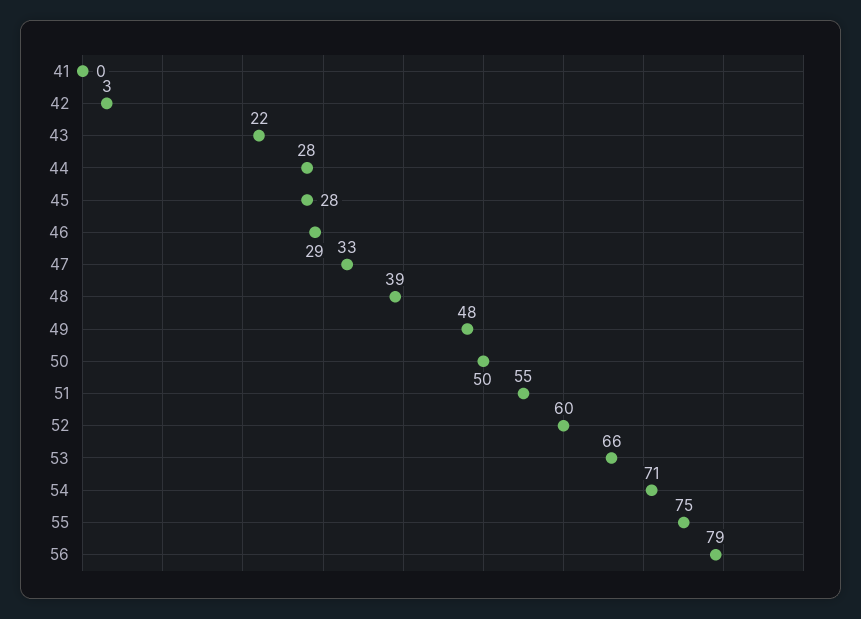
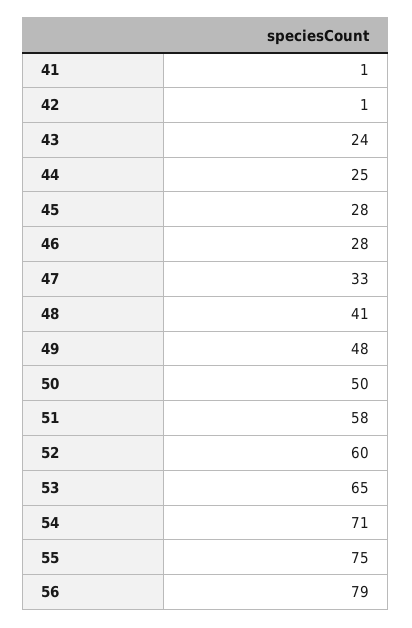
41: 0 -> 1
42: 3 -> 1
43: 22 -> 24
44: 28 -> 25
46: 29 -> 28
48: 39 -> 41
51: 55 -> 58
53: 66 -> 65

